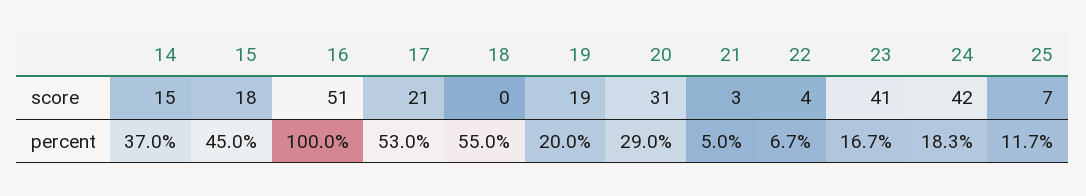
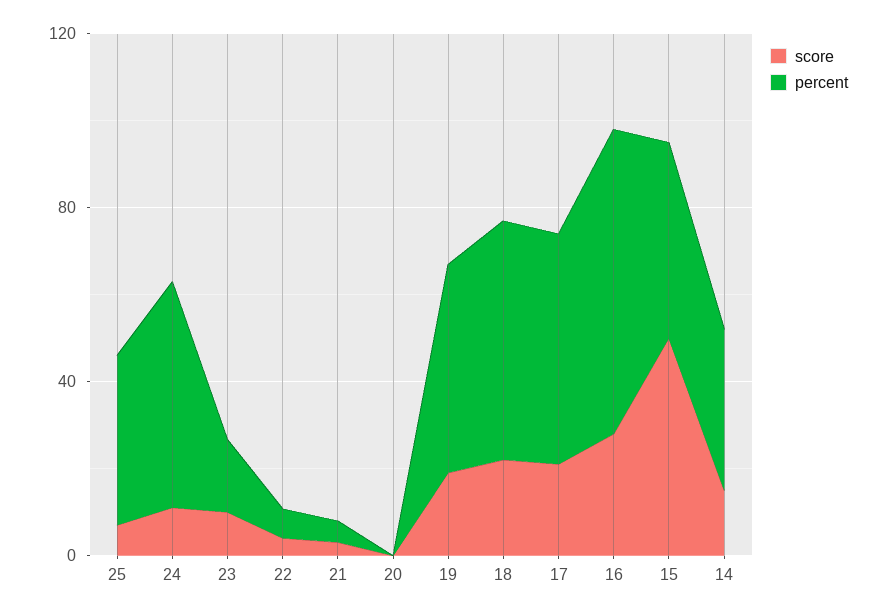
score, 15: 18 -> 50
score, 16: 51 -> 30
score, 18: 0 -> 20
score, 20: 31 -> 0
score, 23: 41 -> 10
score, 24: 42 -> 10
percent, 16: 100 -> 70
percent, 19: 20 -> 50
percent, 20: 29 -> 0
percent, 24: 18.3 -> 50
percent, 25: 11.7 -> 40

